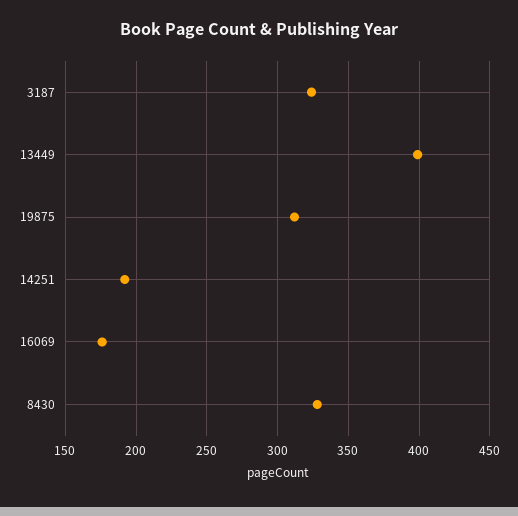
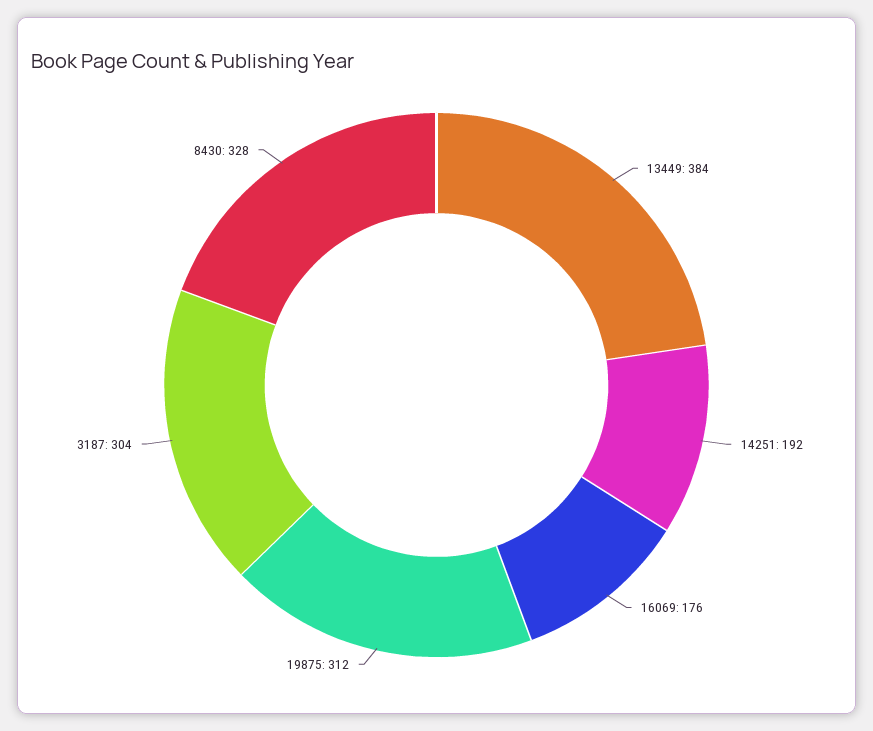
3187: 325 -> 304
13449: 400 -> 384

